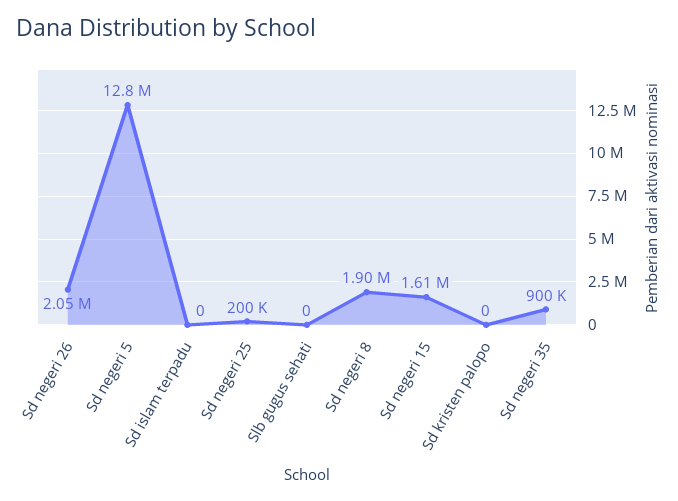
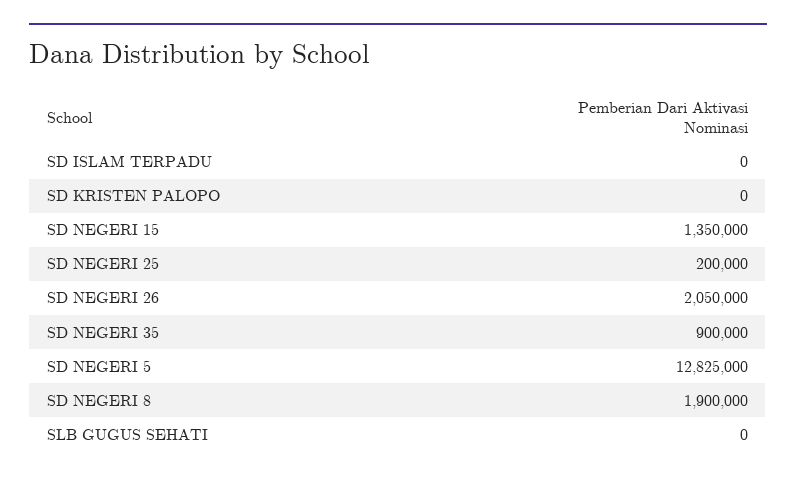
Sd negeri 15: 1610000 -> 1350000

